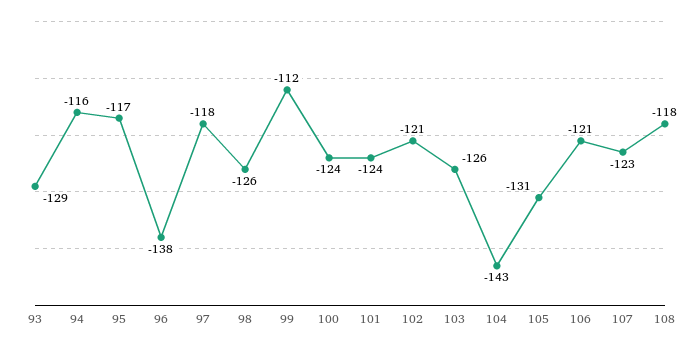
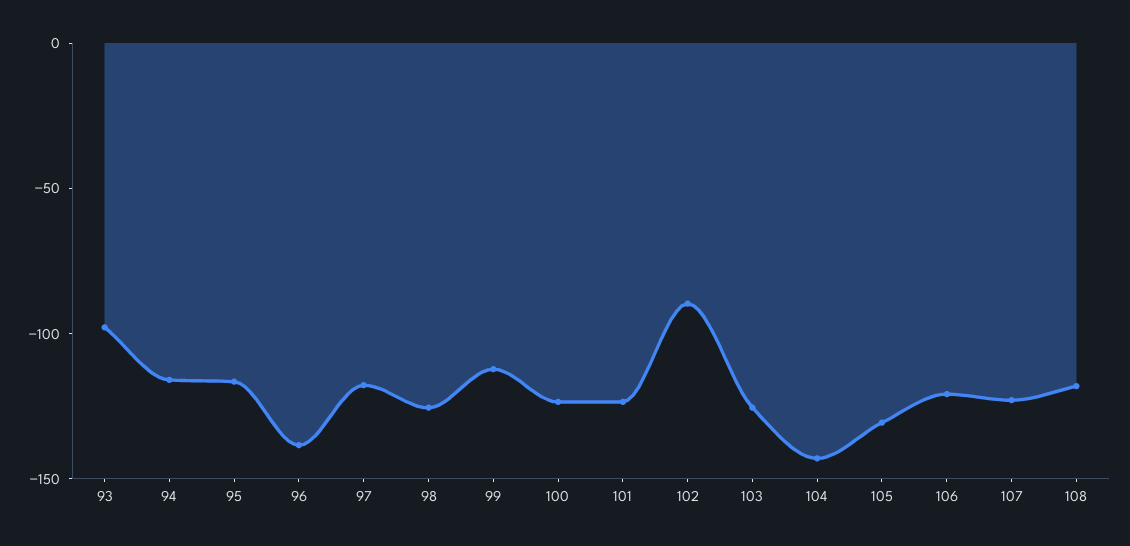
93: -129 -> -100
102: -121 -> -90

